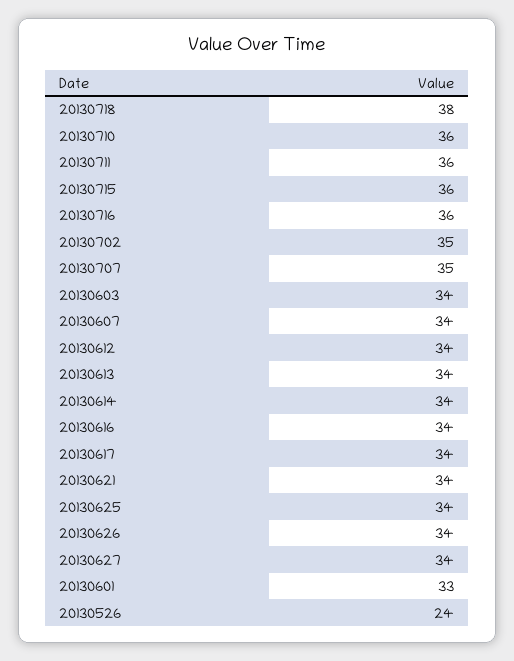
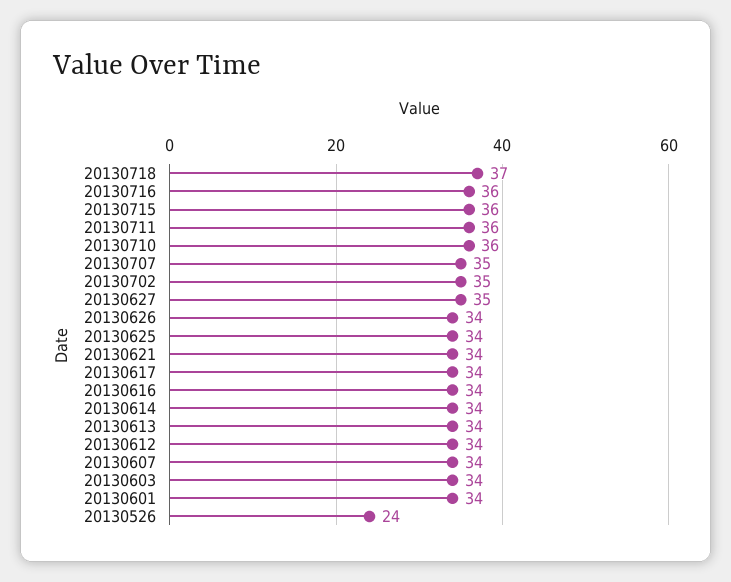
20130718: 38 -> 37
20130627: 34 -> 35
20130601: 33 -> 34

